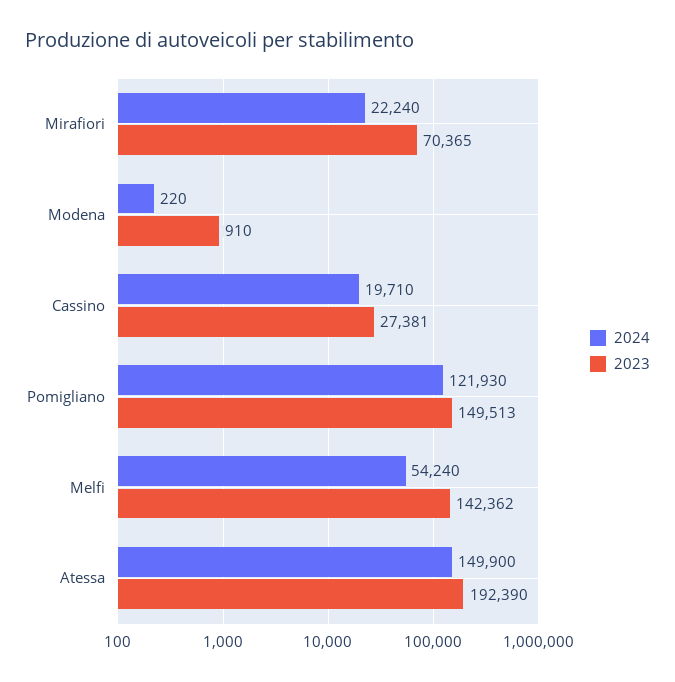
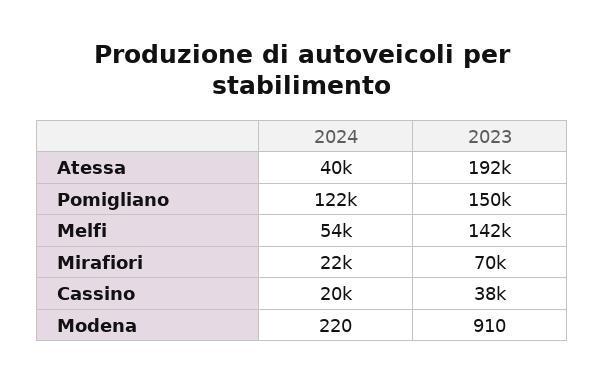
2023, Cassino: 27381 -> 38000
2024, Atessa: 149900 -> 40000

